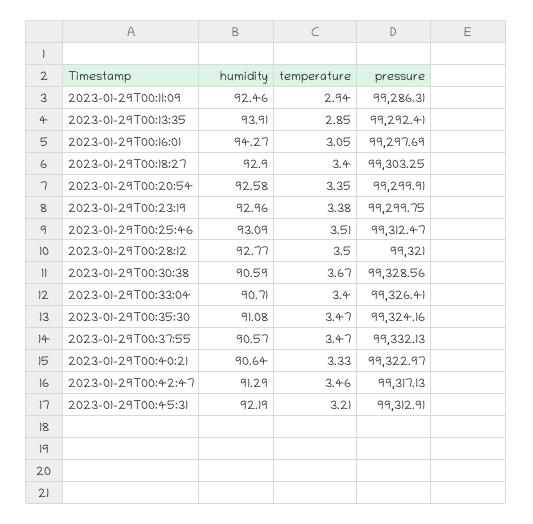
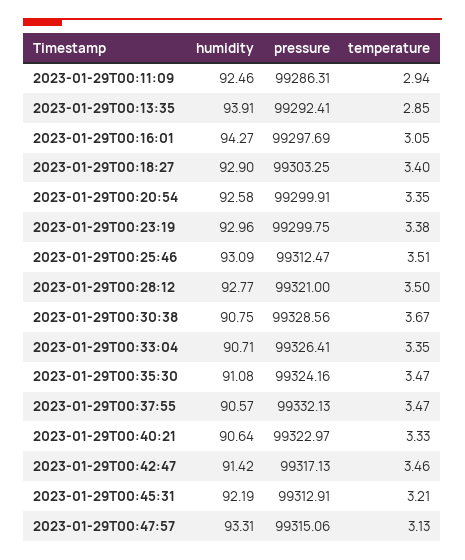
humidity, 2023-01-29T00:30:38: 90.59 -> 90.75
temperature, 2023-01-29T00:33:04: 3.4 -> 3.35
humidity, 2023-01-29T00:42:47: 91.29 -> 91.42
humidity, 2023-01-29T00:47:57: none -> 93.31
pressure, 2023-01-29T00:47:57: none -> 99315.06
temperature, 2023-01-29T00:47:57: none -> 3.13

